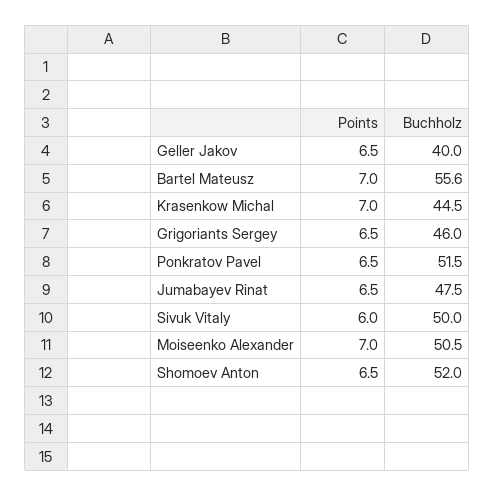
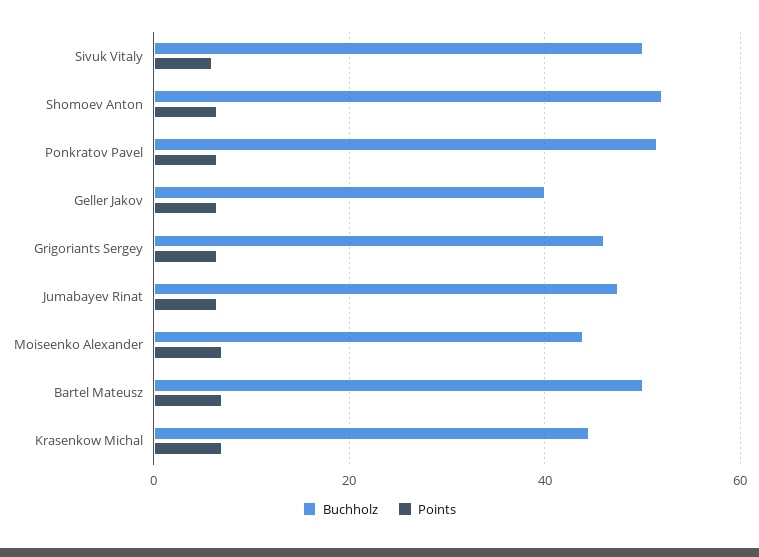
Buchholz, Bartel Mateusz: 55.6 -> 50
Buchholz, Moiseenko Alexander: 50.5 -> 44

